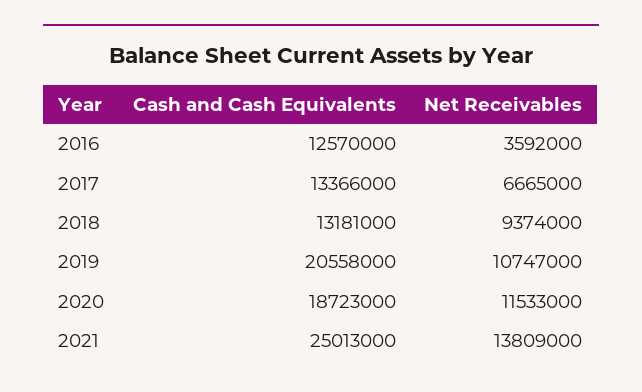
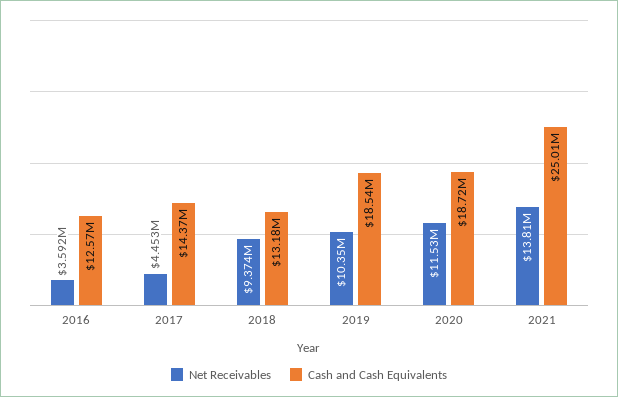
Cash and Cash Equivalents, 2017: 13366000 -> 14370000
Net Receivables, 2017: 6665000 -> 4453000
Cash and Cash Equivalents, 2019: 20558000 -> 18540000
Net Receivables, 2019: 10747000 -> 10350000

